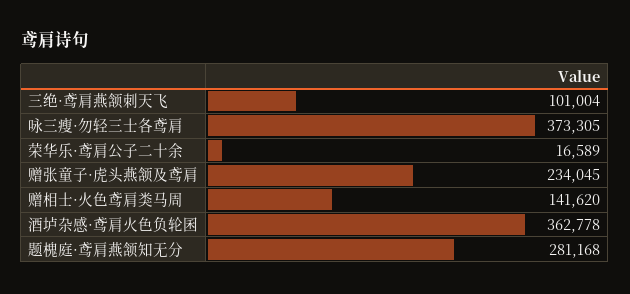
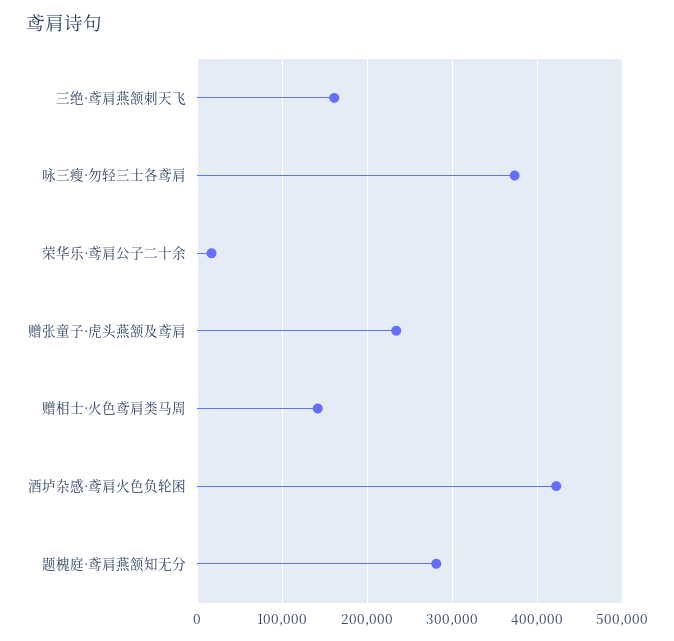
三绝·鸢肩燕颔刺天飞: 101004 -> 160000
酒垆杂感·鸢肩火色负轮囷: 362778 -> 420000

